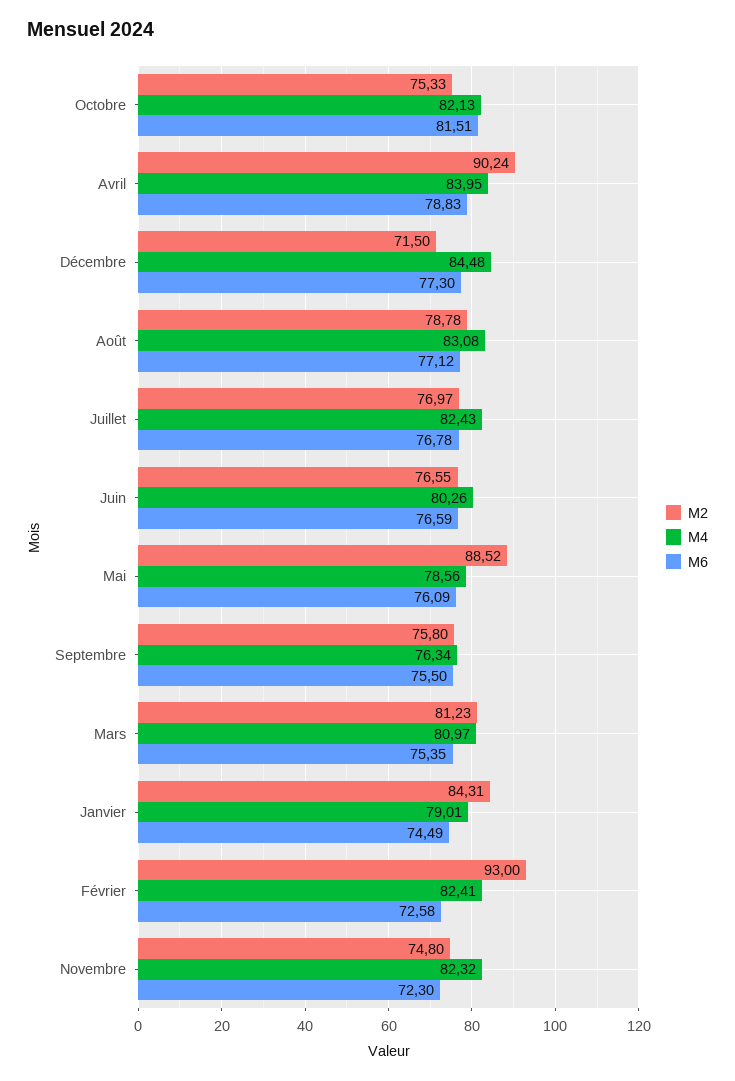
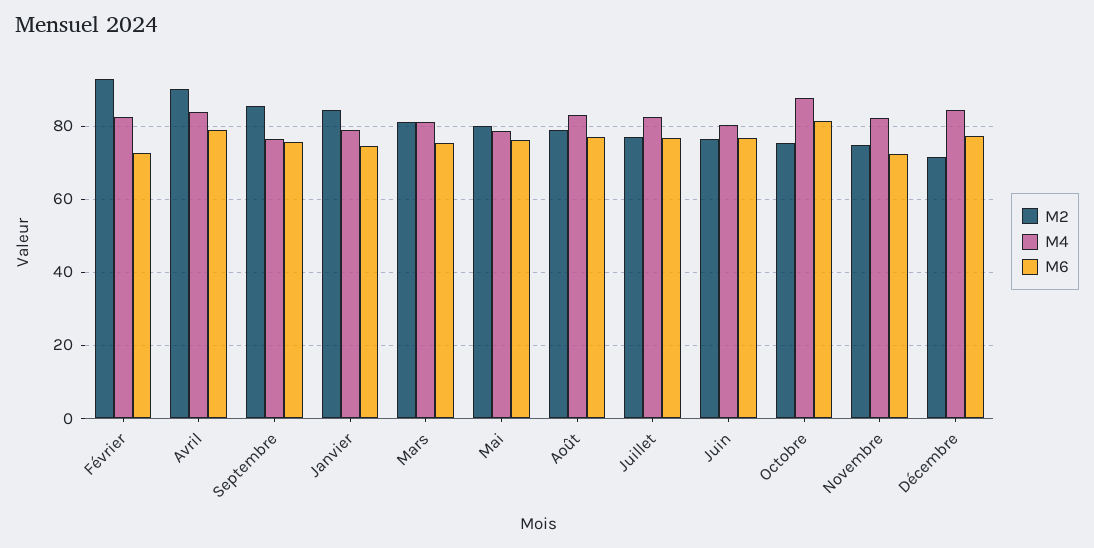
M4, Octobre: 82.13 -> 88
M2, Mai: 88.52 -> 80
M2, Septembre: 75.8 -> 86

